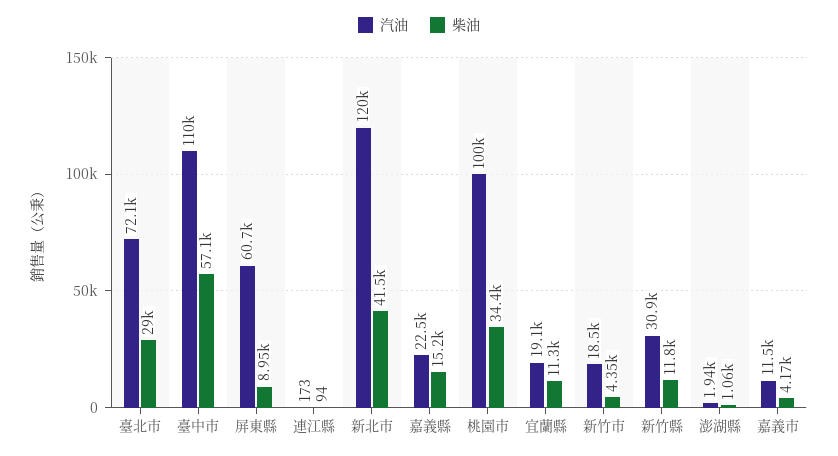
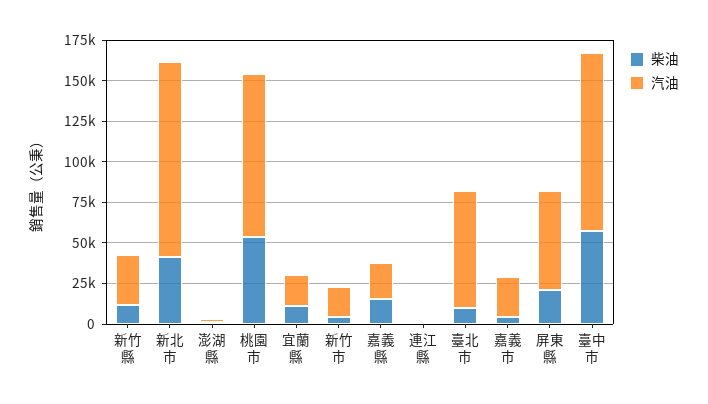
柴油, 臺北市: 29000 -> 10000
柴油, 屏東縣: 8950 -> 20000
柴油, 桃園市: 34400 -> 55000
汽油, 嘉義市: 11500 -> 25000

